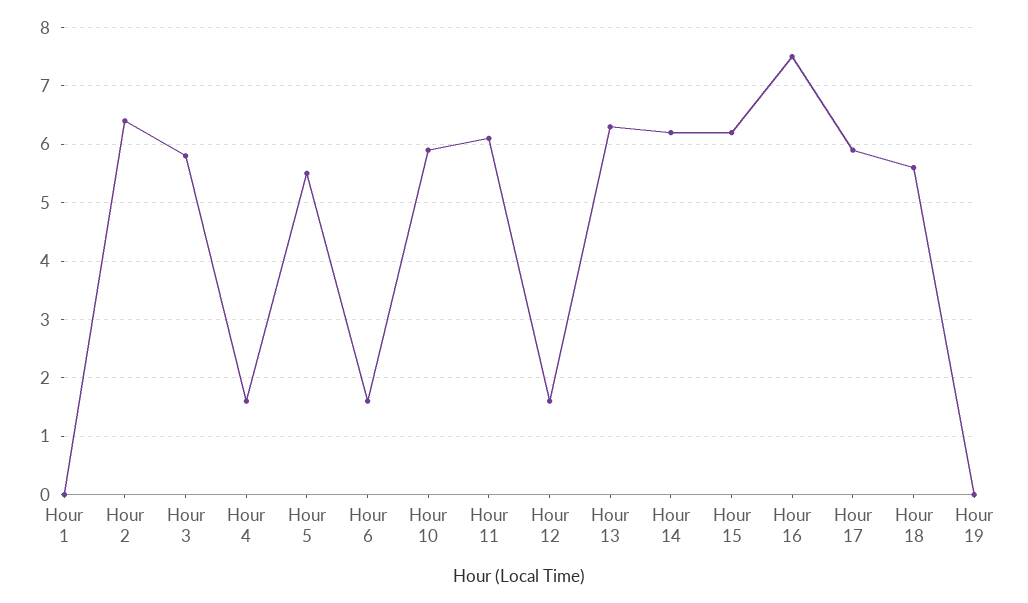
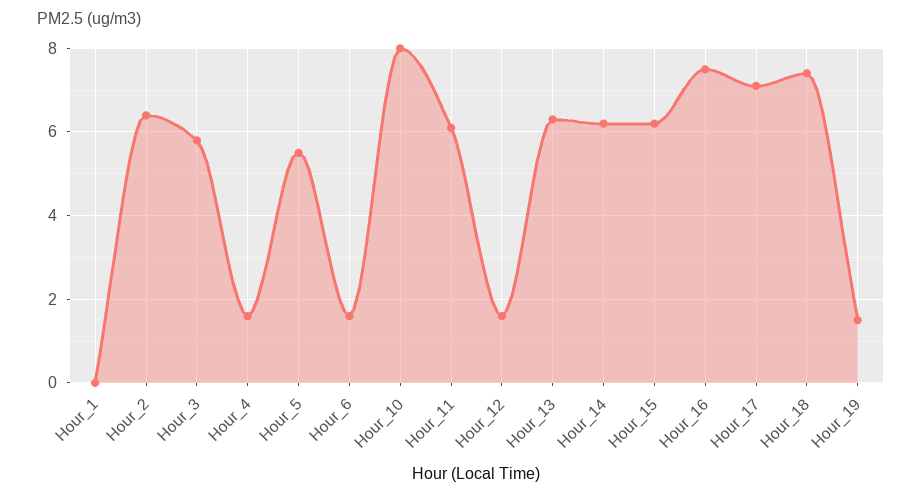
Hour 10: 6 -> 8
Hour 17: 6 -> 7
Hour 18: 5.5 -> 7.5
Hour 19: 0 -> 1.5

